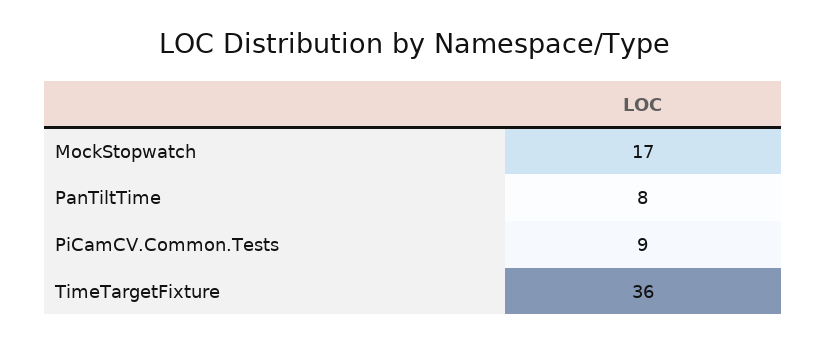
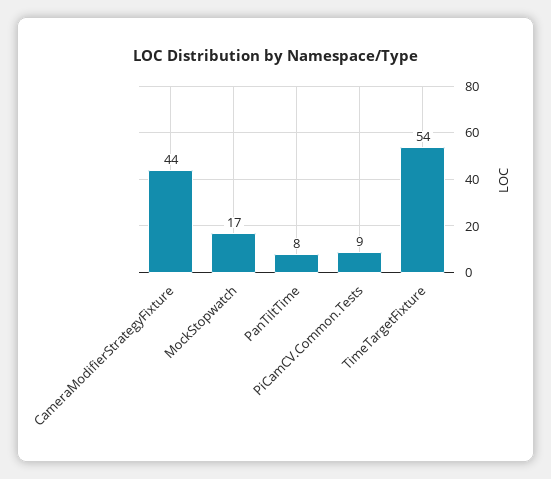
TimeTargetFixture: 36 -> 54
CameraModifierStrategyFixture: none -> 44

